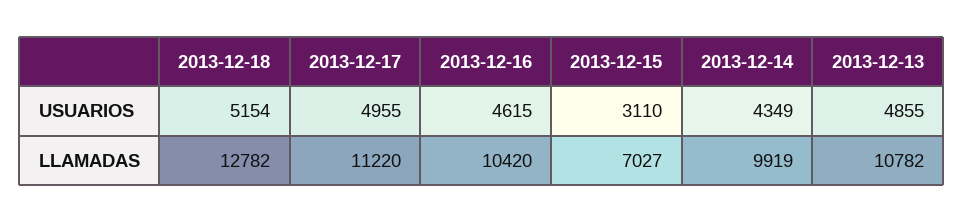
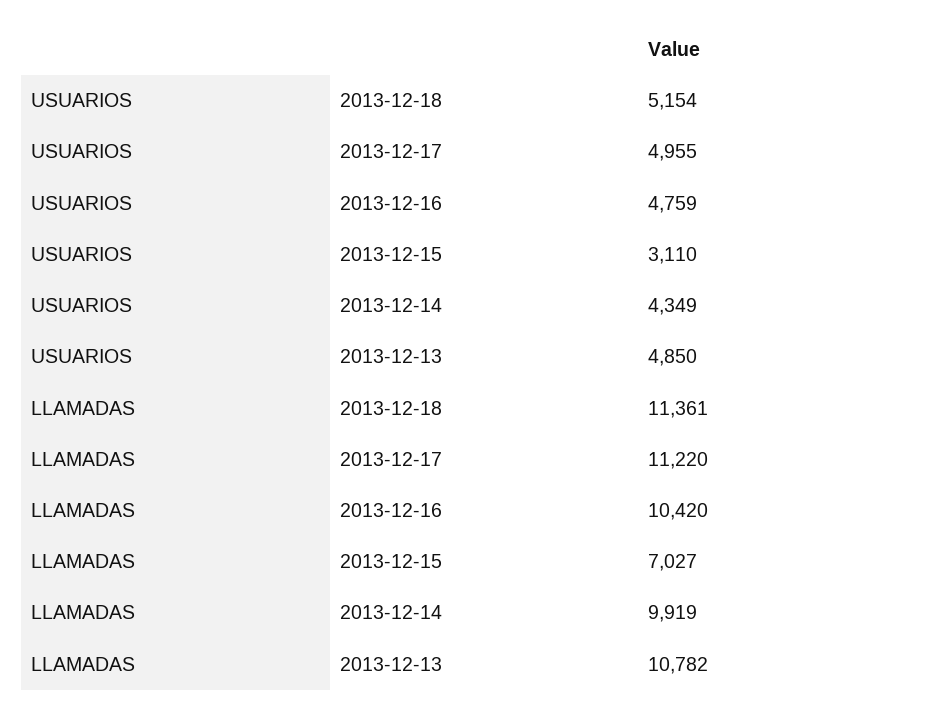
2013-12-16, USUARIOS: 4615 -> 4759
2013-12-13, USUARIOS: 4855 -> 4850
2013-12-18, LLAMADAS: 12782 -> 11361

